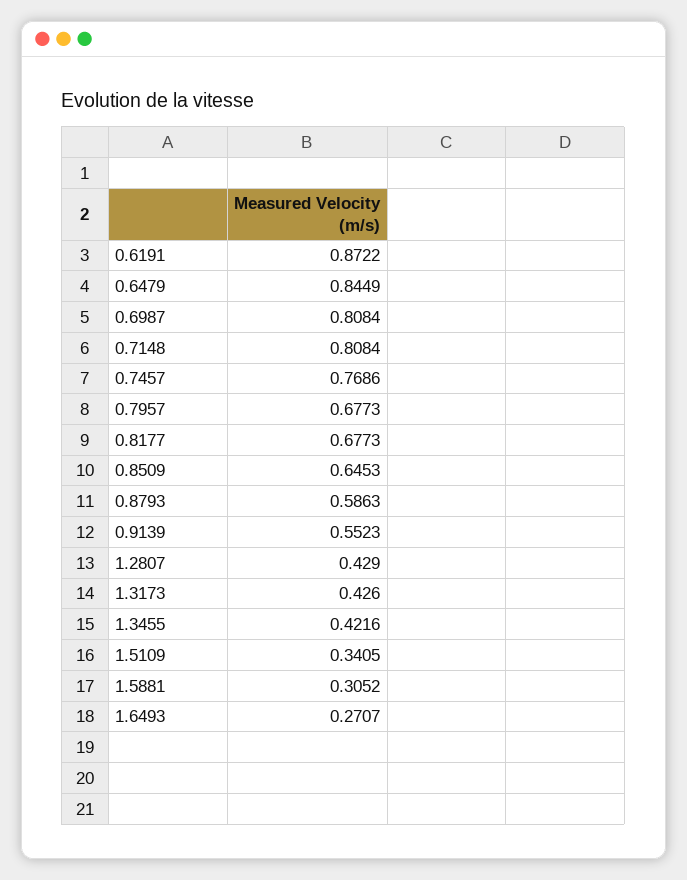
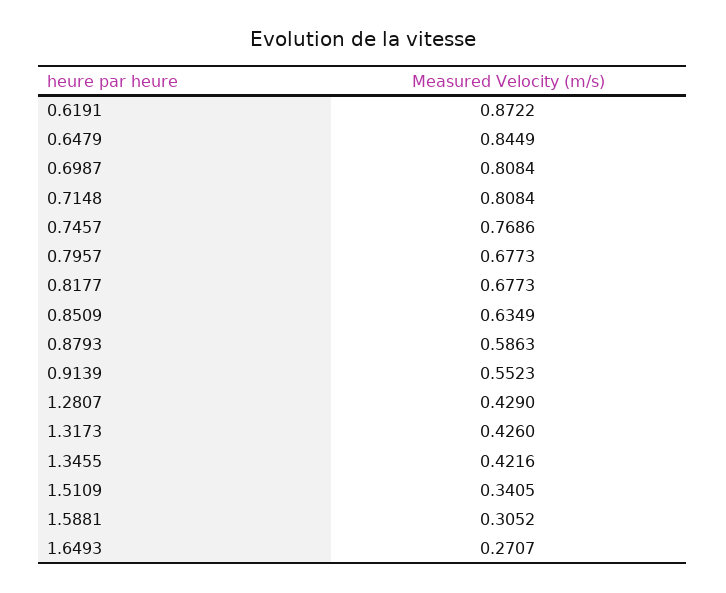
0.8509: 0.6453 -> 0.6349

